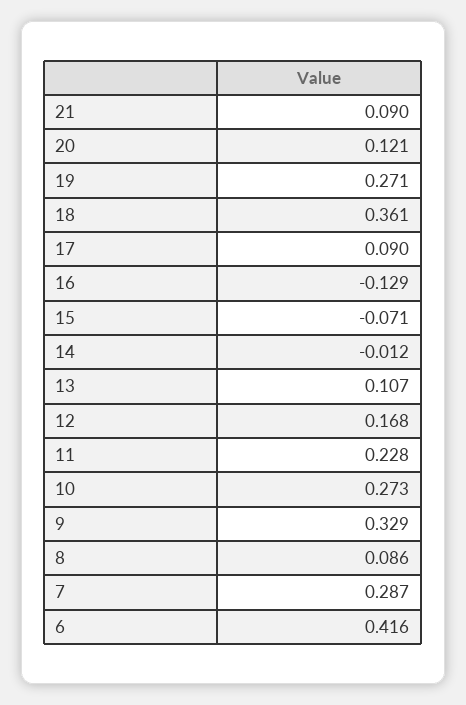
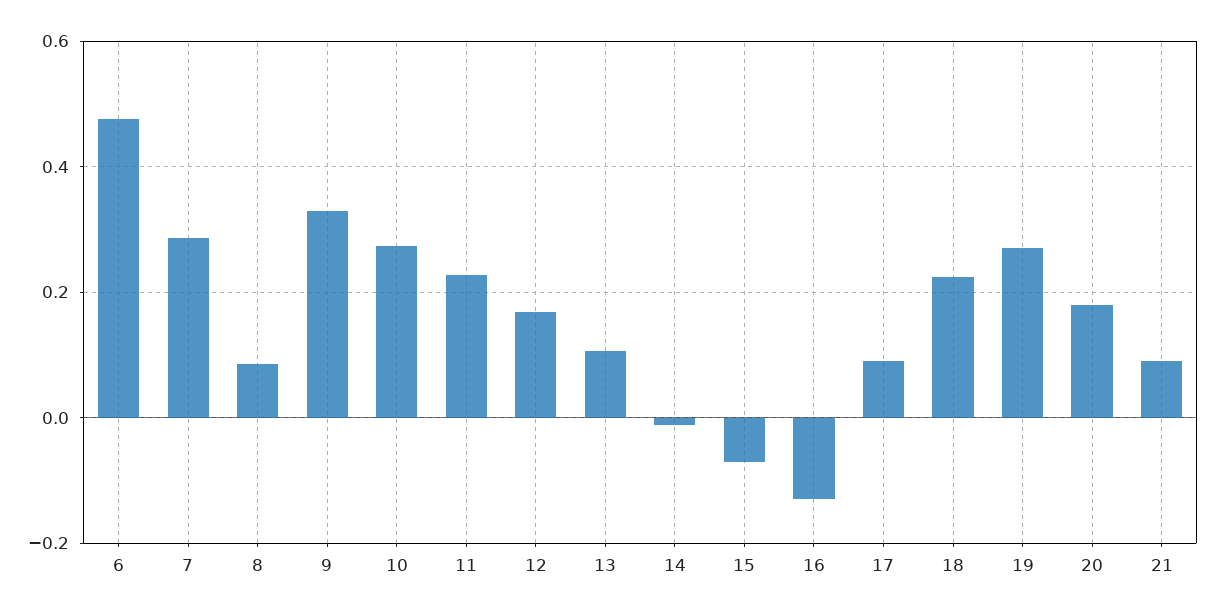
20: 0.121 -> 0.18
18: 0.361 -> 0.22
6: 0.416 -> 0.48

